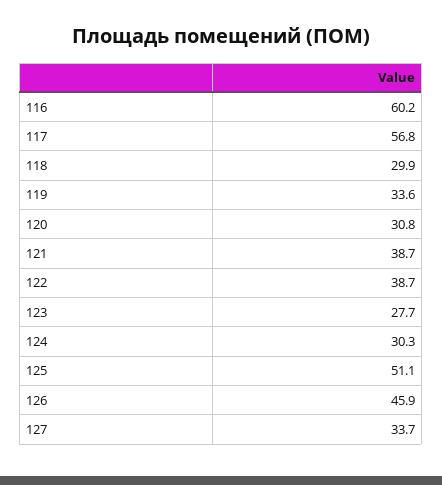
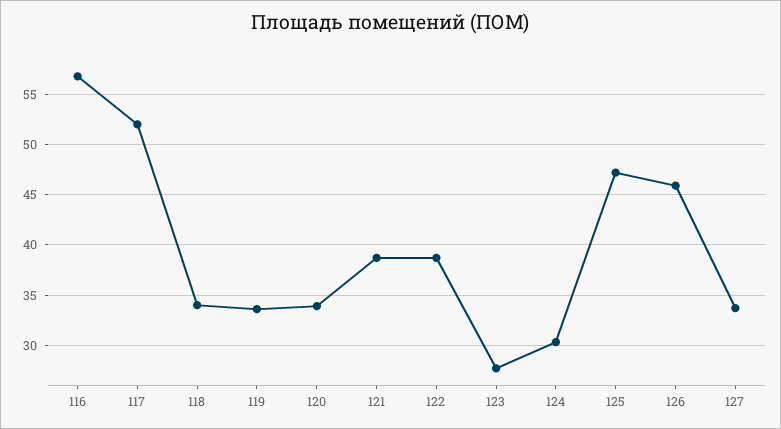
116: 60.2 -> 57
117: 56.8 -> 52
118: 29.9 -> 34
120: 30.8 -> 34
125: 51.1 -> 47

